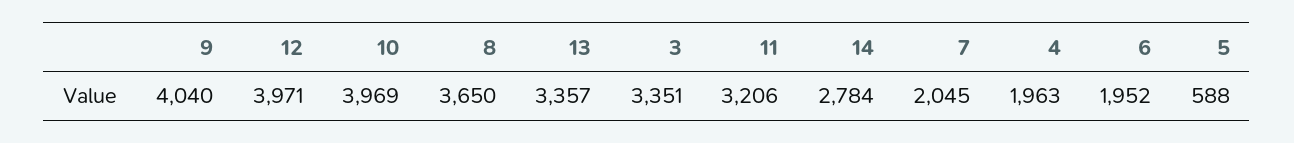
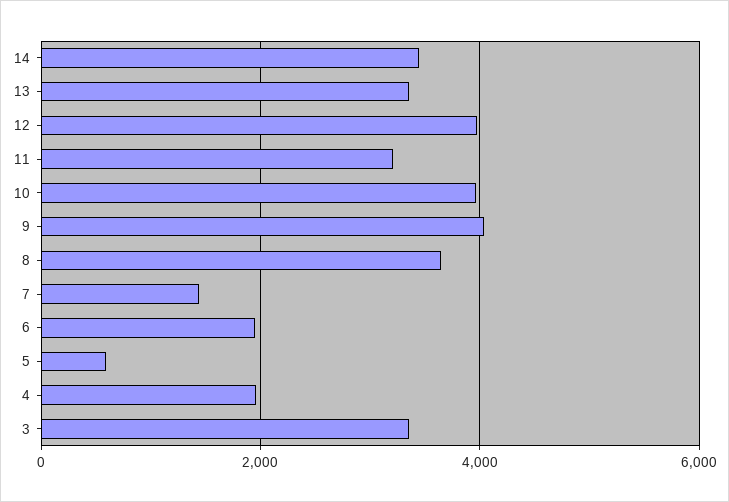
14: 2784 -> 3400
7: 2045 -> 1400

